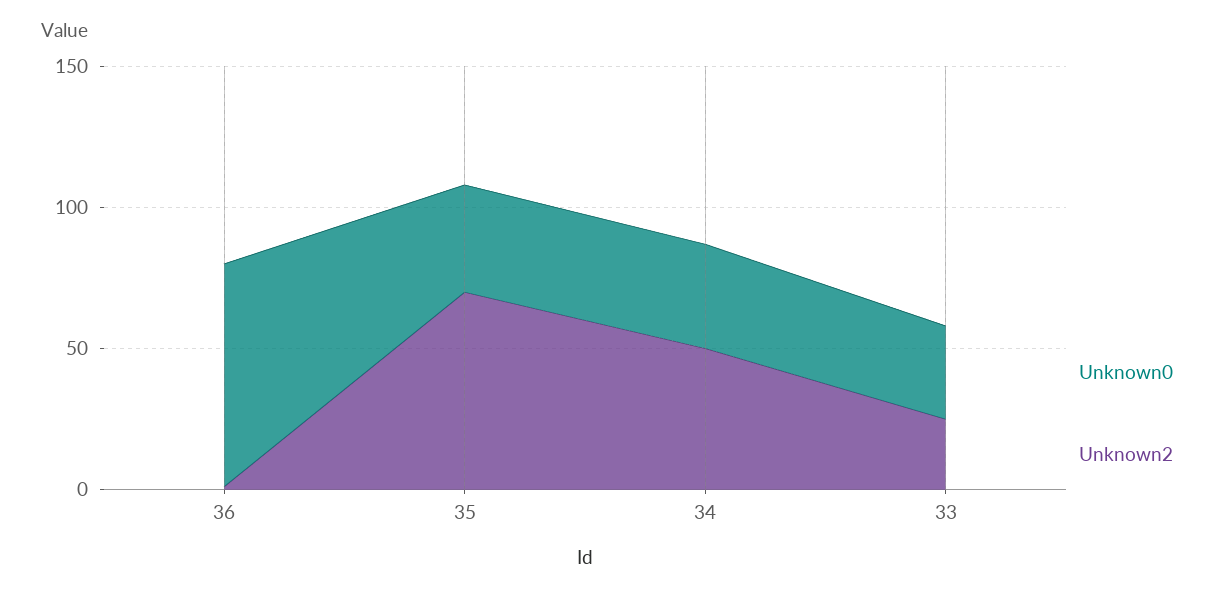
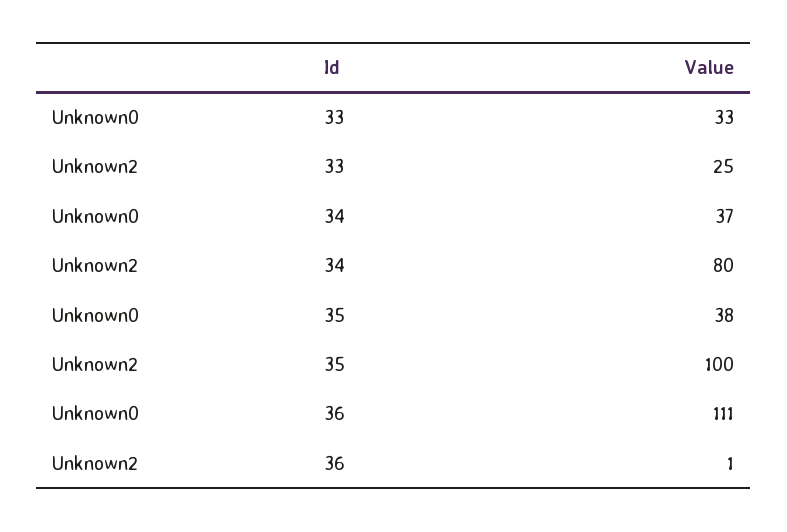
Unknown0, 36: 80 -> 111
Unknown2, 35: 70 -> 100
Unknown2, 34: 50 -> 80

